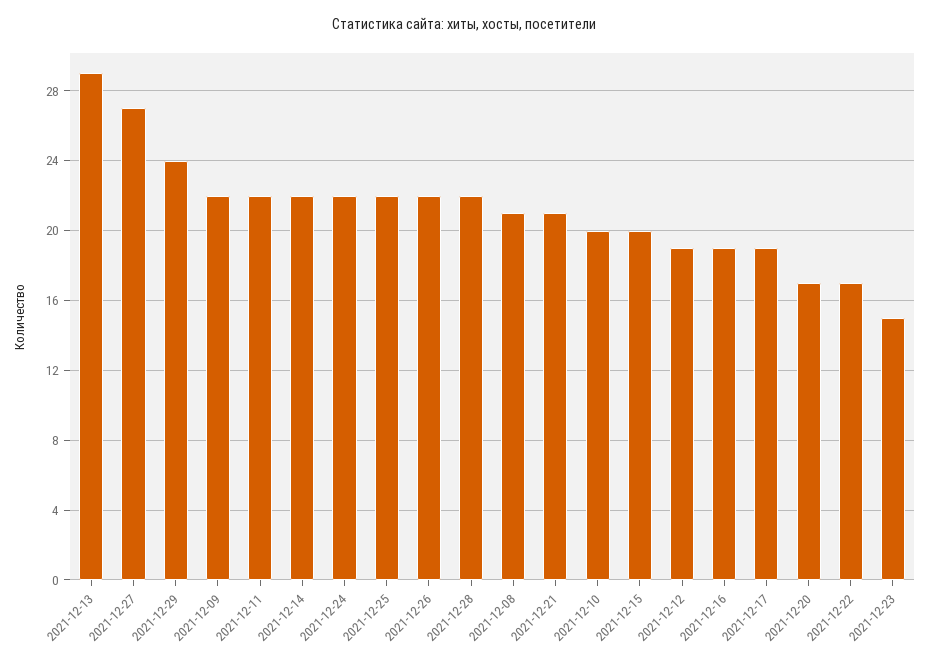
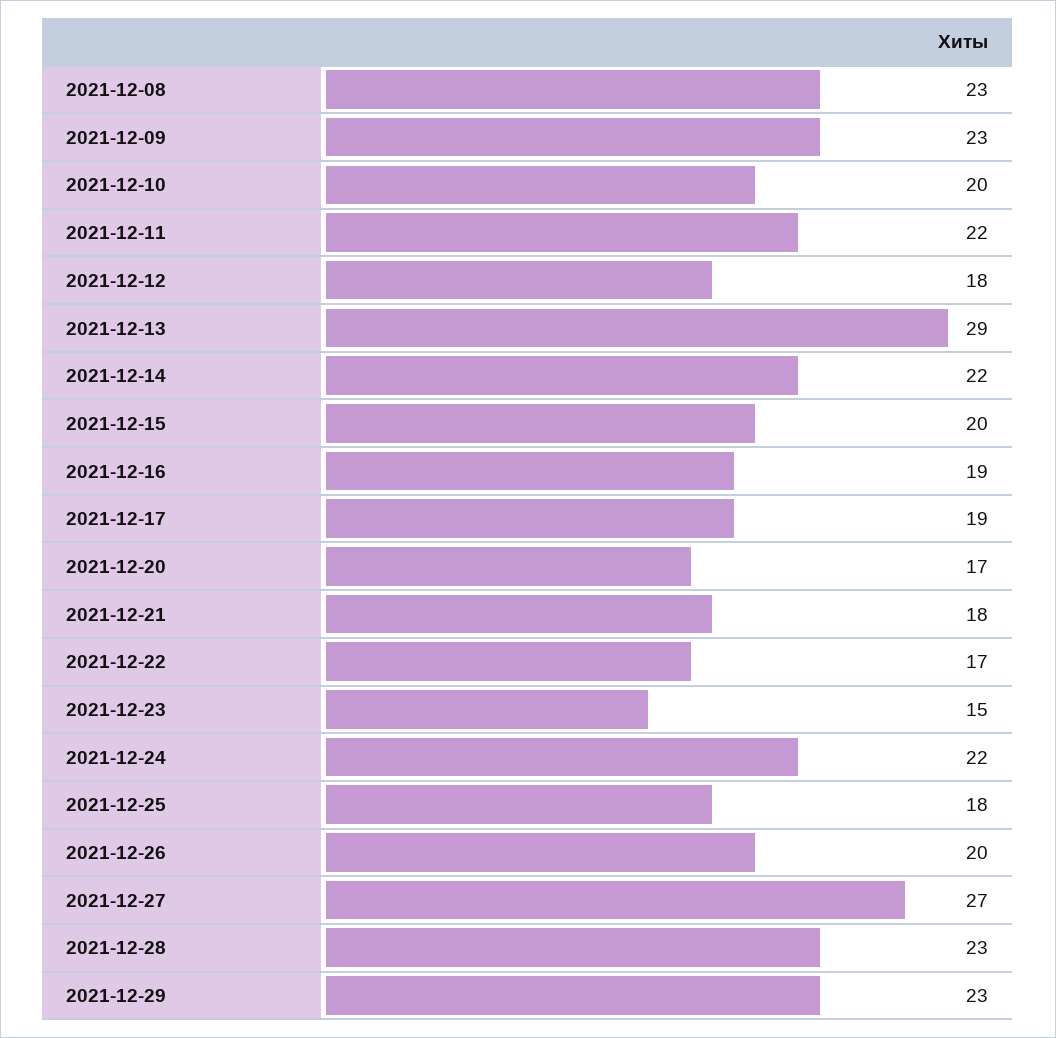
2021-12-29: 24 -> 23
2021-12-09: 22 -> 23
2021-12-25: 22 -> 18
2021-12-26: 22 -> 20
2021-12-28: 22 -> 23
2021-12-08: 21 -> 23
2021-12-21: 21 -> 18
2021-12-12: 19 -> 18

